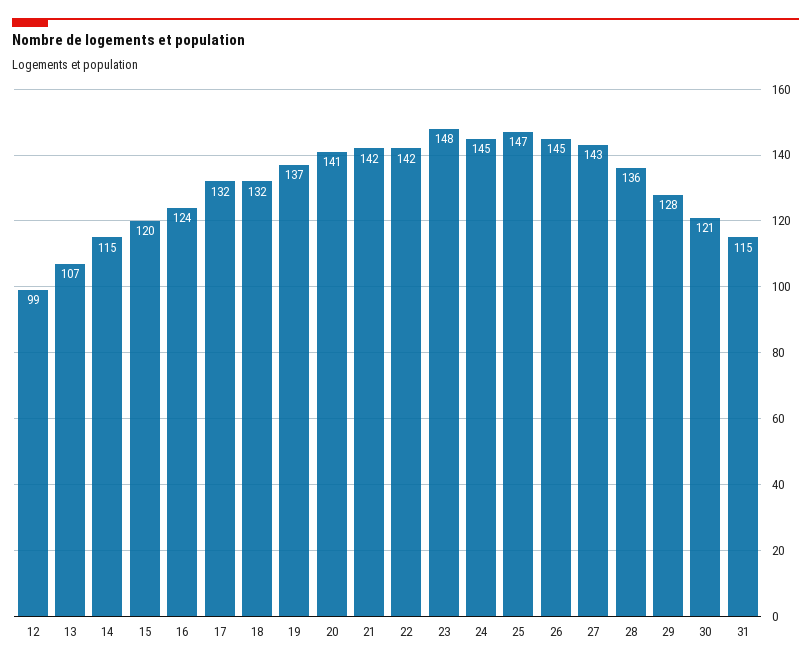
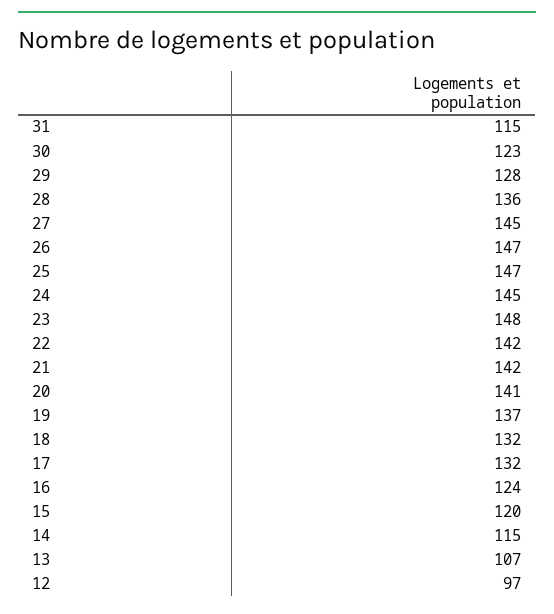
12: 99 -> 97
26: 145 -> 147
27: 143 -> 145
30: 121 -> 123

